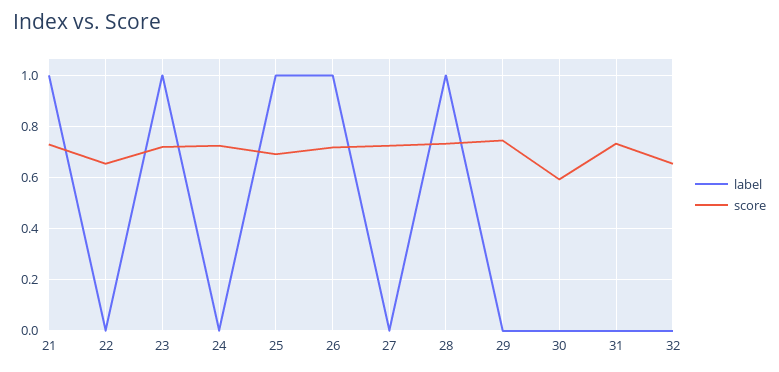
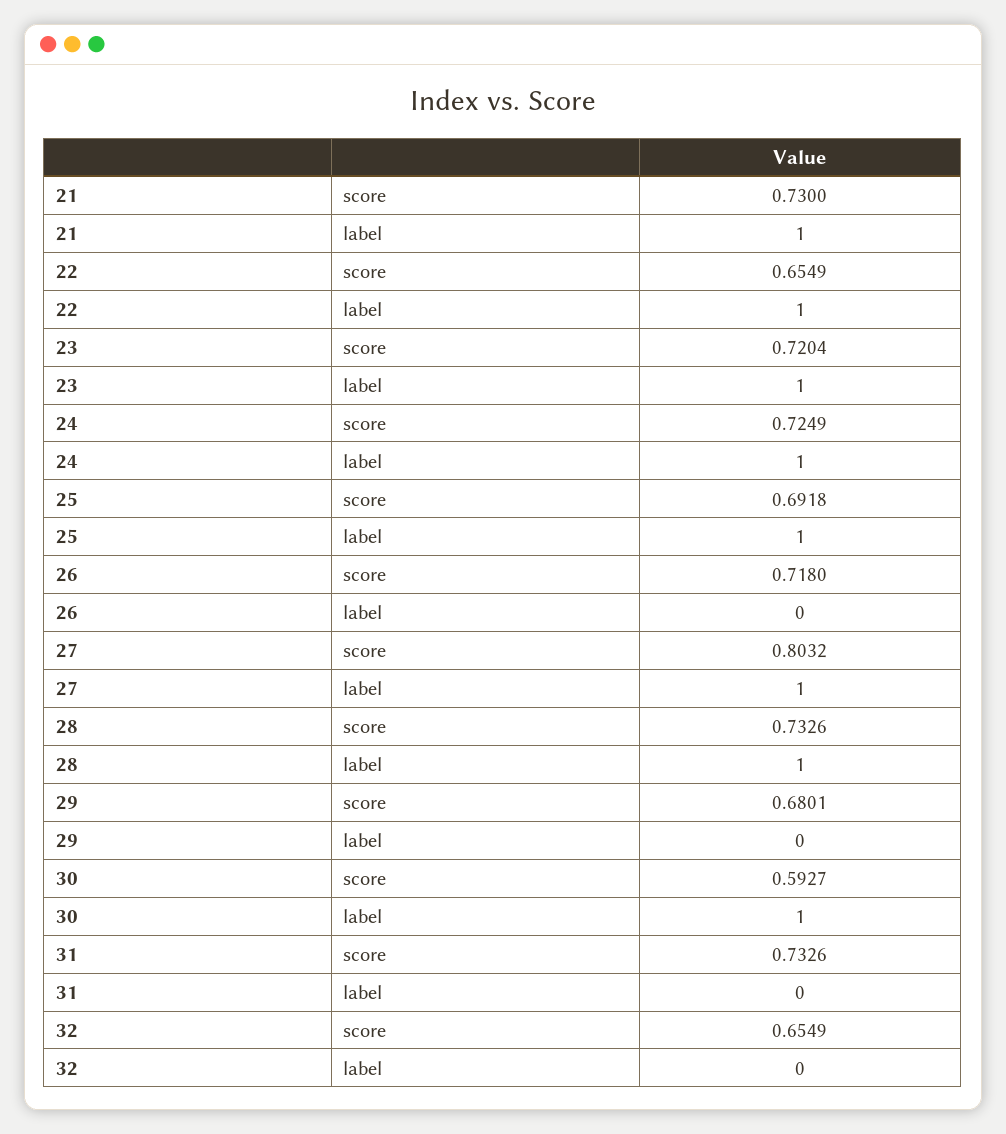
label, 22: 0 -> 1
label, 24: 0 -> 1
label, 26: 1 -> 0
label, 27: 0 -> 1
score, 27: 0.725 -> 0.8032
score, 29: 0.75 -> 0.6801
label, 30: 0 -> 1

